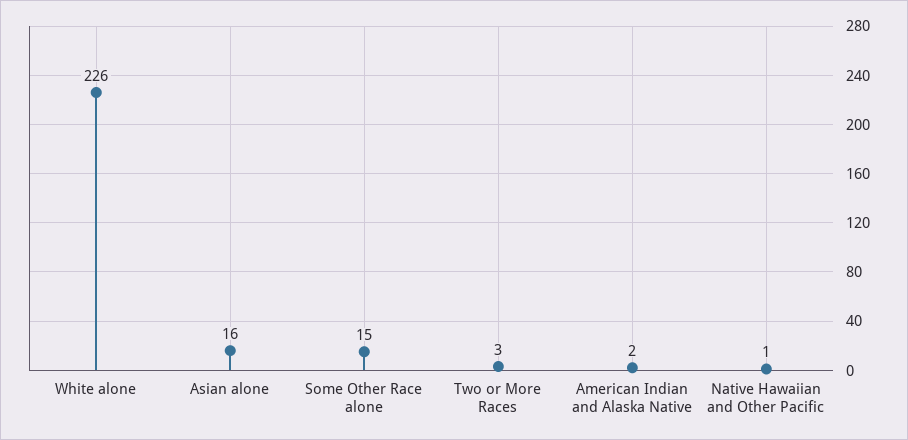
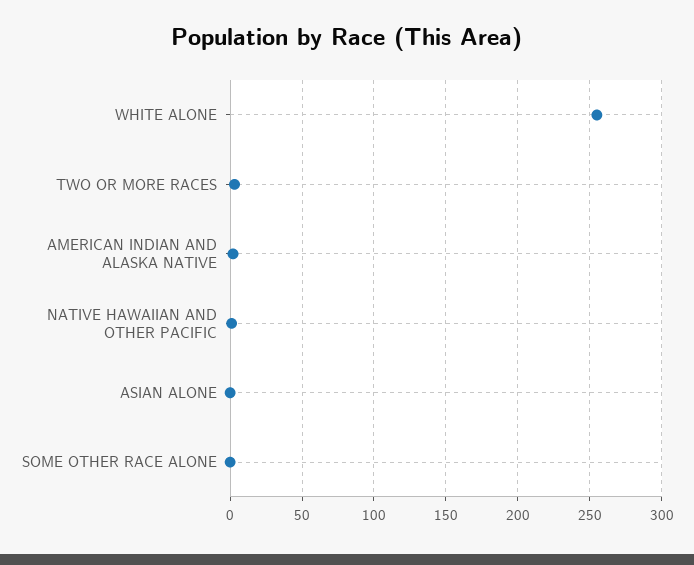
White alone: 226 -> 255
Asian alone: 16 -> 0
Some Other Race alone: 15 -> 0

